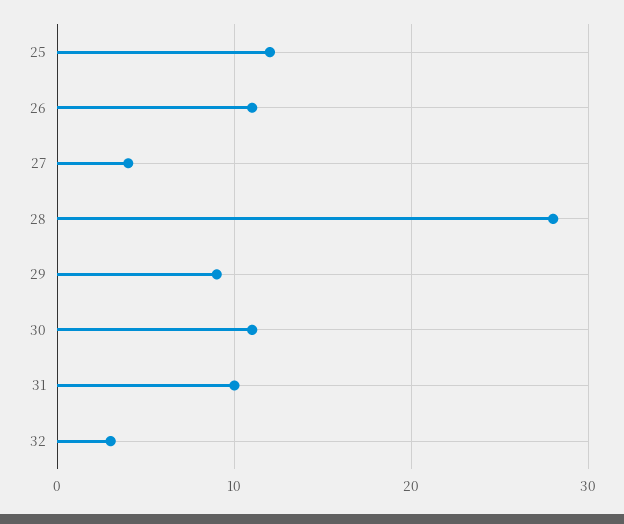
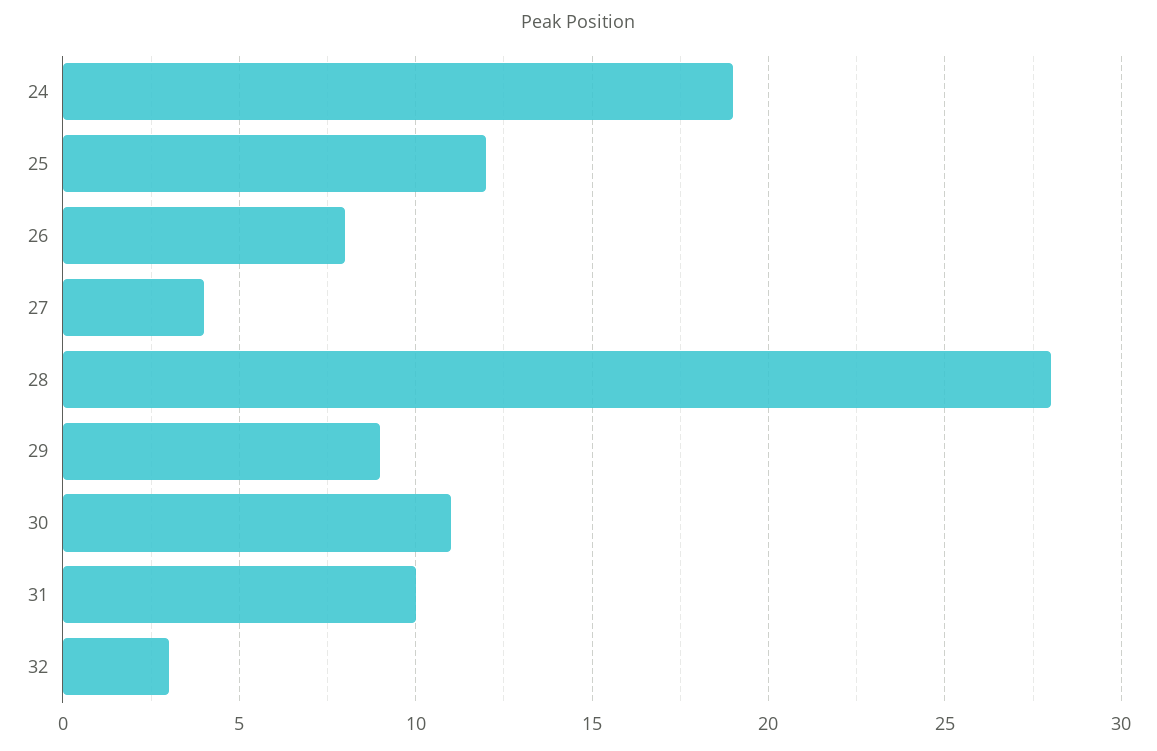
26: 11 -> 8
24: none -> 19

